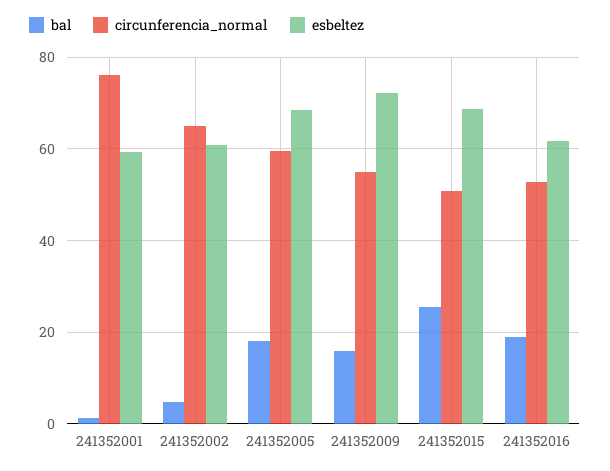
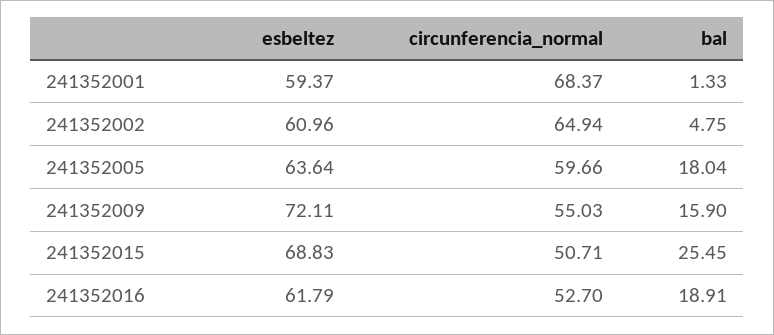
circunferencia_normal, 241352001: 76 -> 68.37
esbeltez, 241352005: 68 -> 63.64

